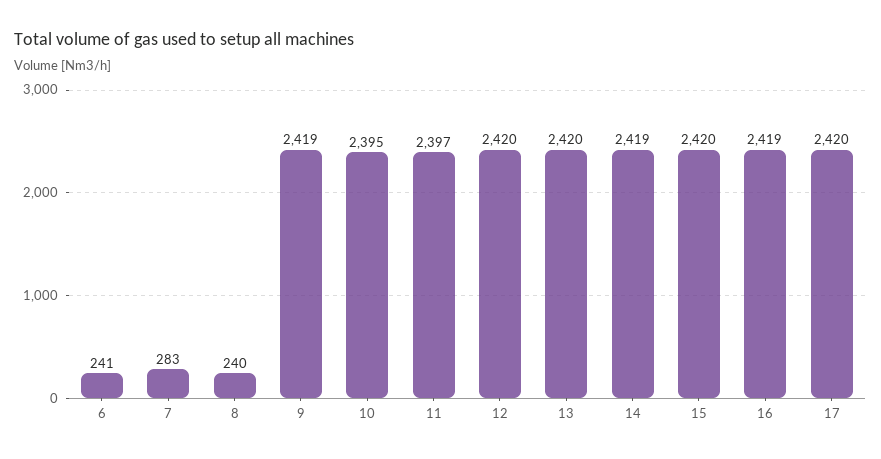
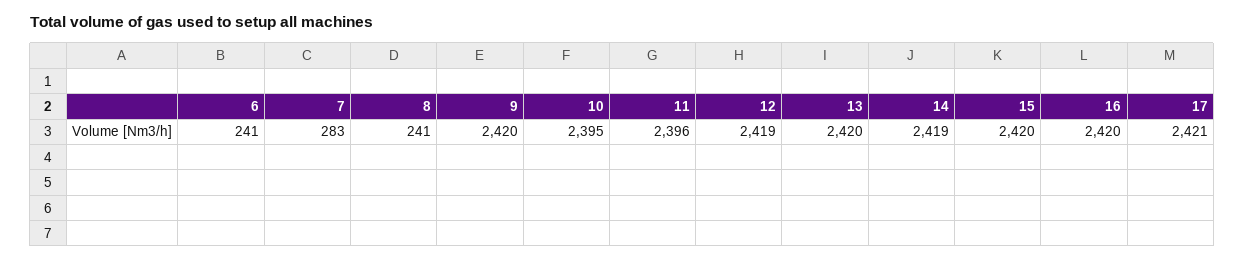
8: 240 -> 241
9: 2419 -> 2420
11: 2397 -> 2396
12: 2420 -> 2419
16: 2419 -> 2420
17: 2420 -> 2421

